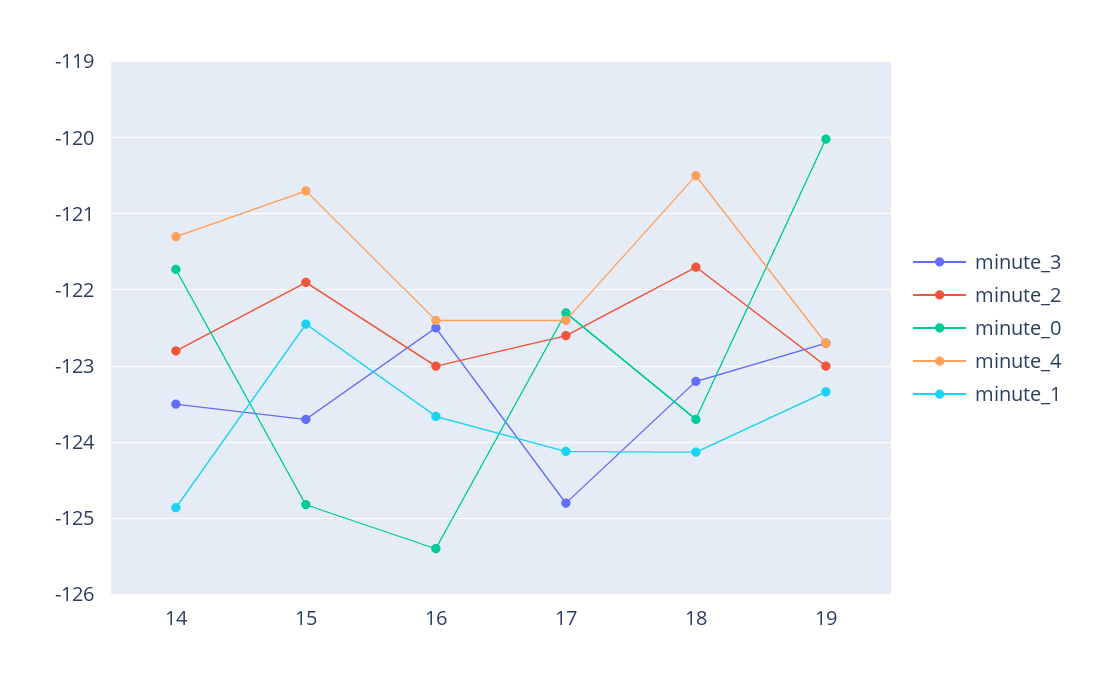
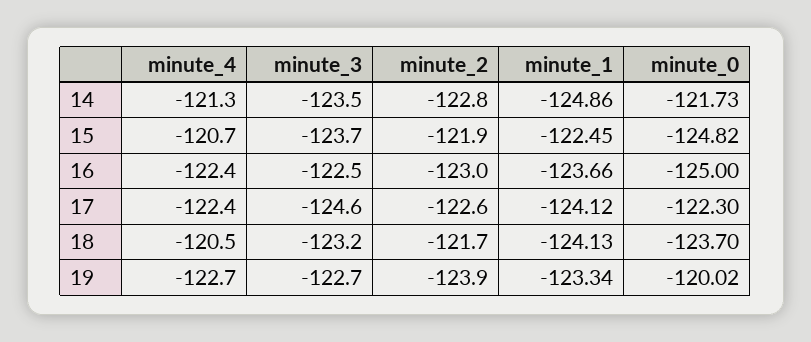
minute_0, 16: -125.4 -> -125
minute_3, 17: -124.8 -> -124.6
minute_2, 19: -123 -> -123.9

